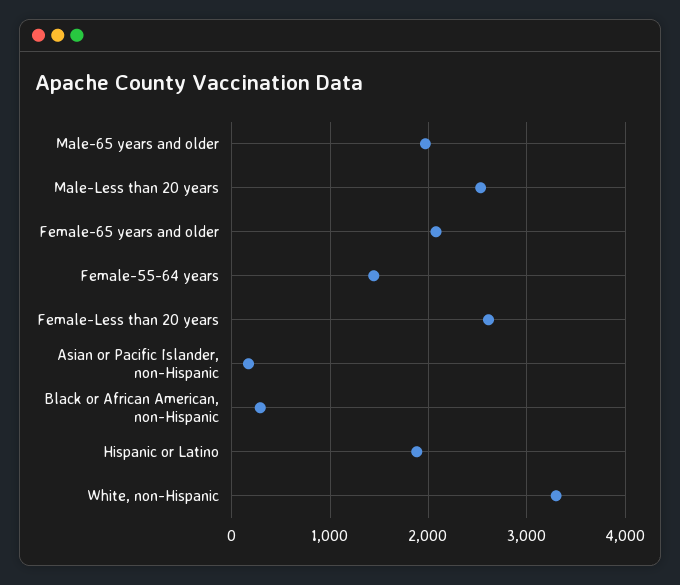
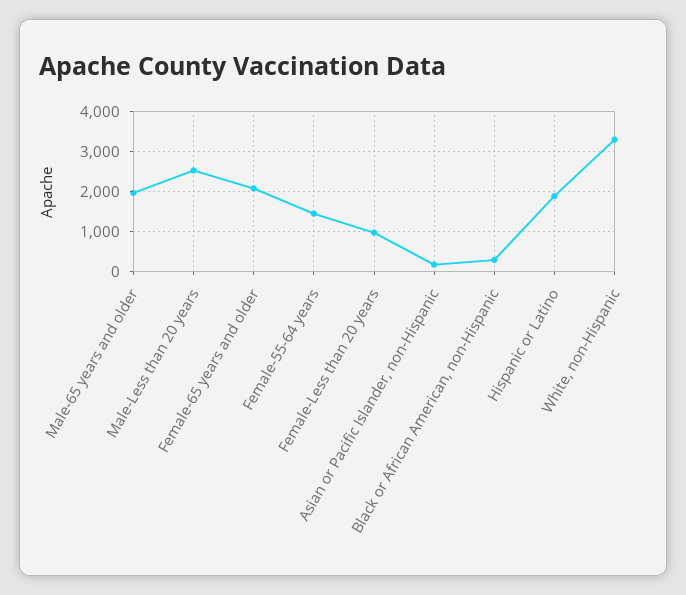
Female-Less than 20 years: 2600 -> 1000

